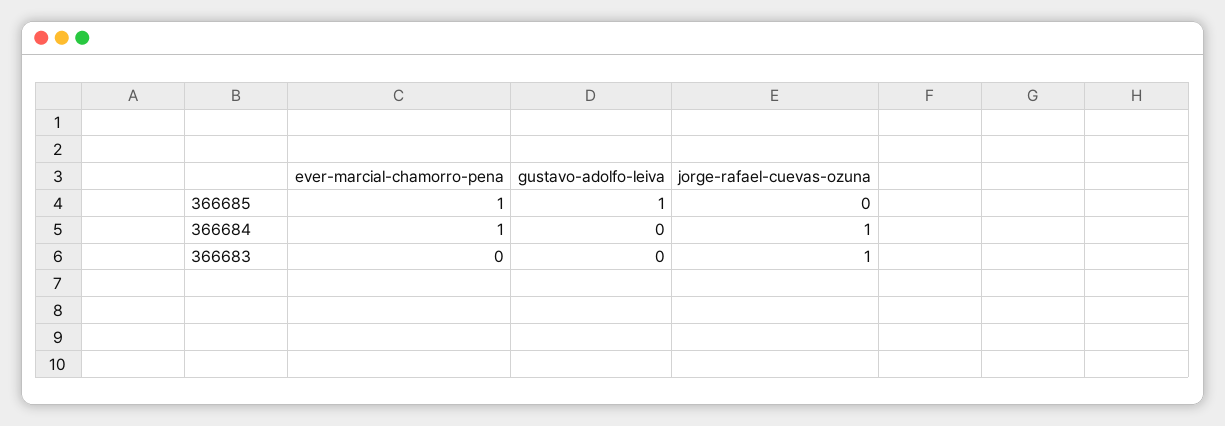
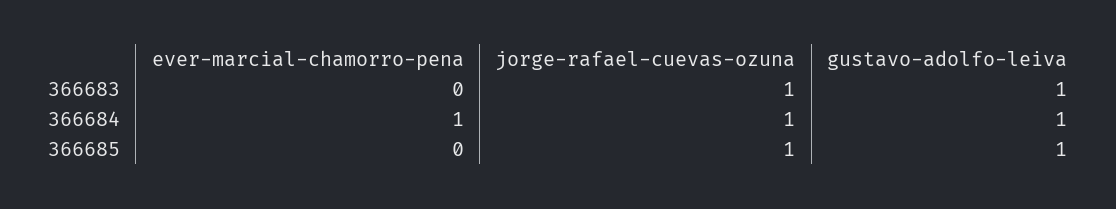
ever-marcial-chamorro-pena, 366685: 1 -> 0
jorge-rafael-cuevas-ozuna, 366685: 0 -> 1
gustavo-adolfo-leiva, 366684: 0 -> 1
gustavo-adolfo-leiva, 366683: 0 -> 1

